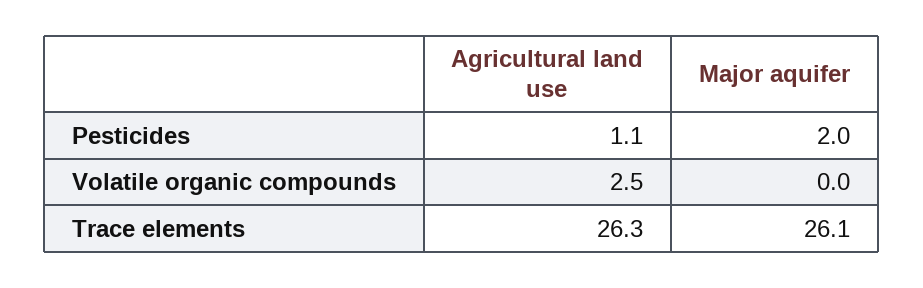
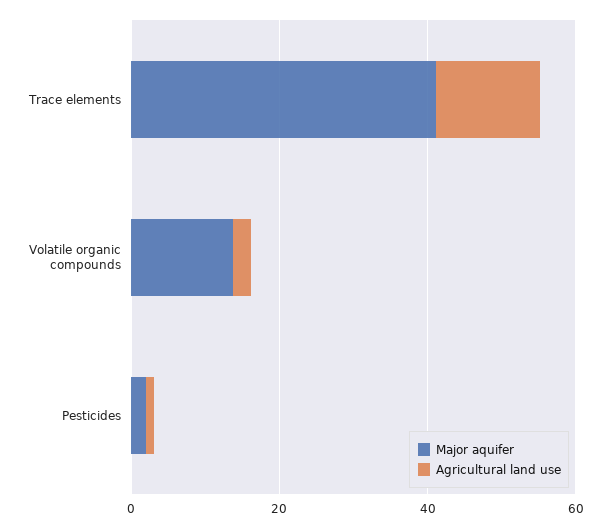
Major aquifer, Volatile organic compounds: 0 -> 15
Agricultural land use, Trace elements: 26.3 -> 15
Major aquifer, Trace elements: 26.1 -> 40

